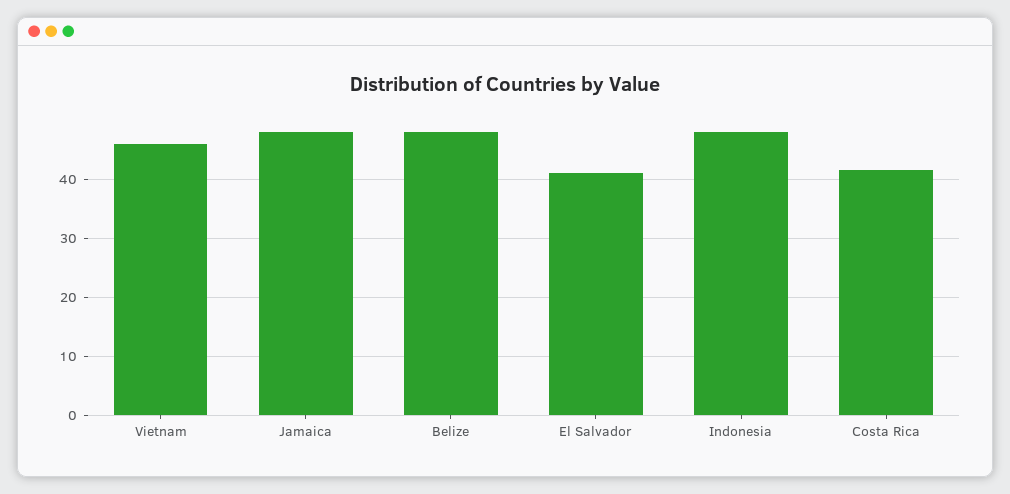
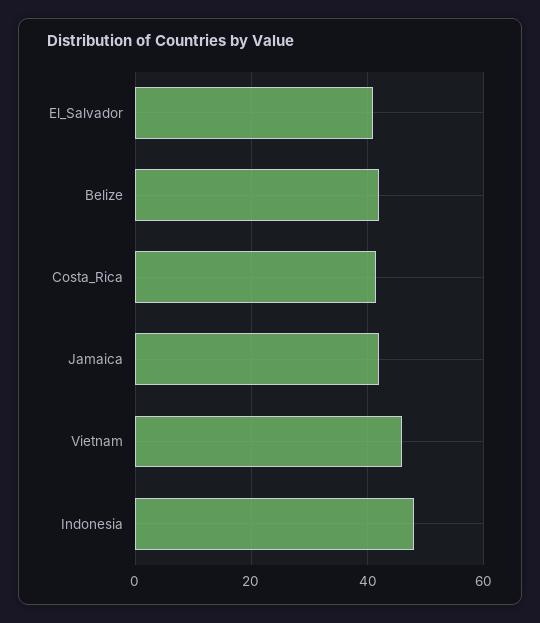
Jamaica: 48 -> 42
Belize: 48 -> 42

